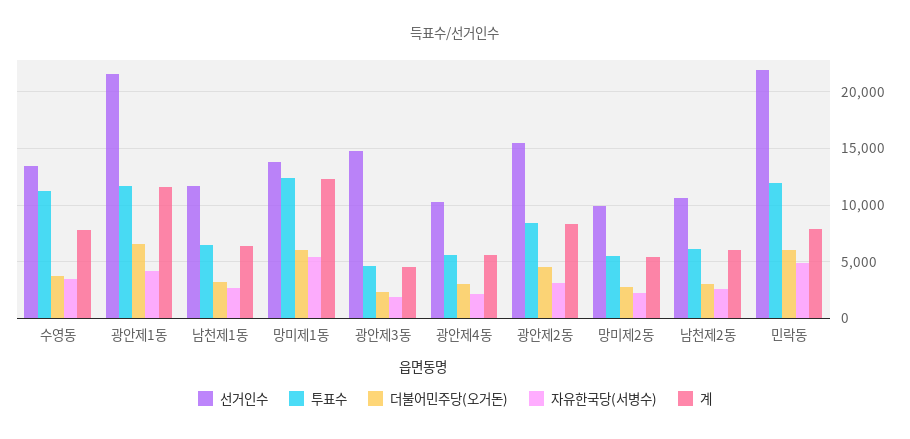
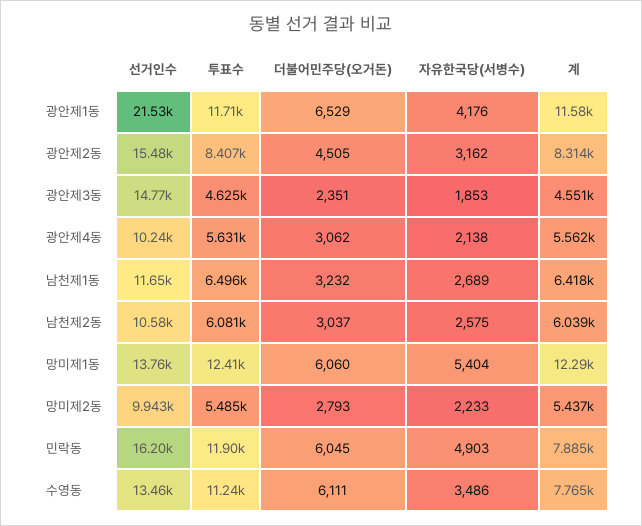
더불어민주당(오거돈), 수영동: 4000 -> 6111
선거인수, 민락동: 22000 -> 16200

